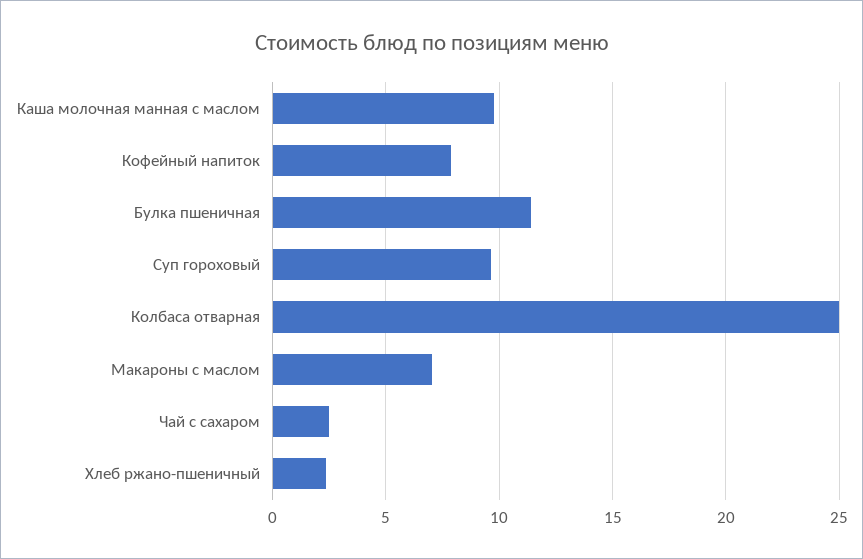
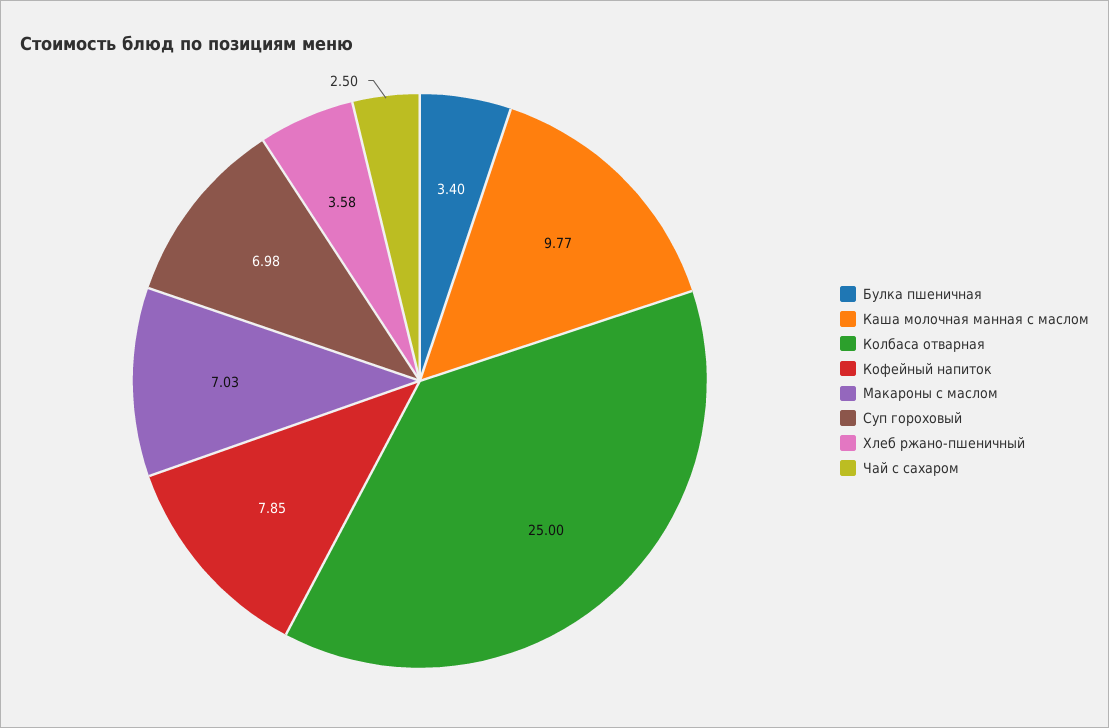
Булка пшеничная: 11.5 -> 3.4
Суп гороховый: 9.5 -> 6.98
Хлеб ржано-пшеничный: 2.5 -> 3.58

